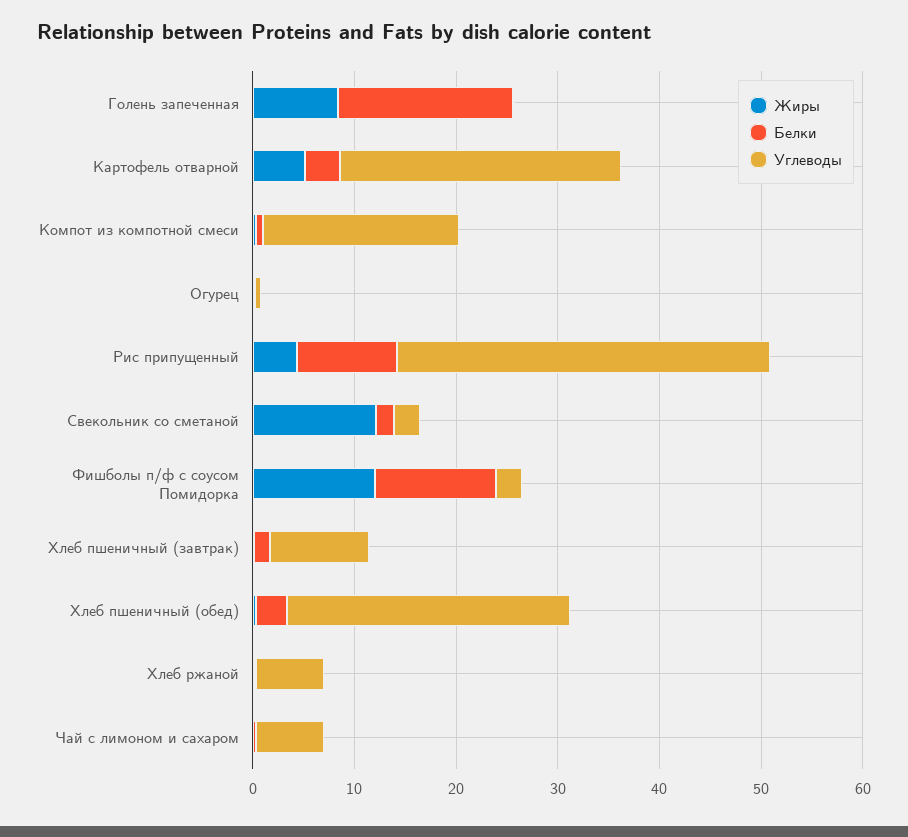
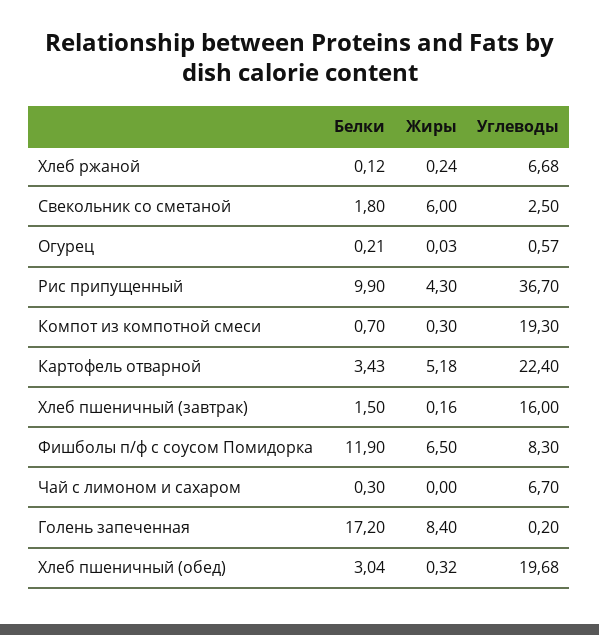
Углеводы, Картофель отварной: 28 -> 22.4
Жиры, Свекольник со сметаной: 12 -> 6
Жиры, Фишболы п/ф с соусом Помидорка: 12 -> 6.5
Углеводы, Фишболы п/ф с соусом Помидорка: 2 -> 8.3
Углеводы, Хлеб пшеничный (завтрак): 10 -> 16
Углеводы, Хлеб пшеничный (обед): 28 -> 19.68

